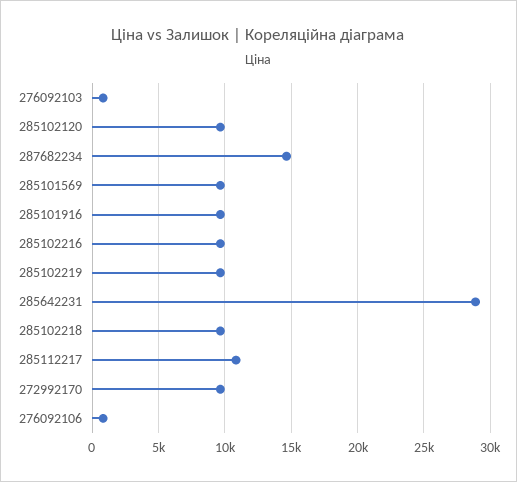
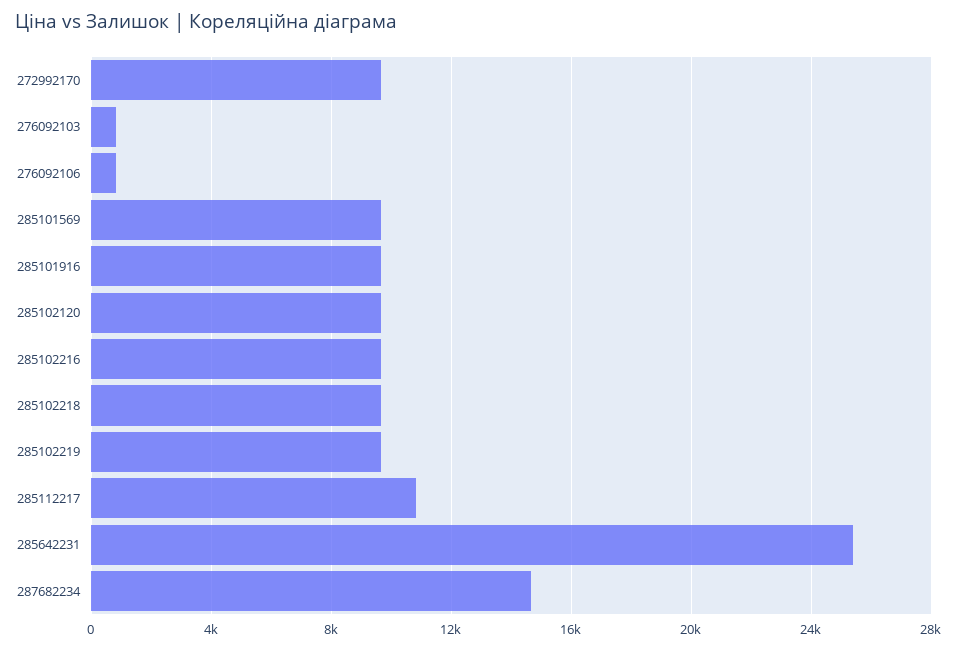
285642231: 29000 -> 25500

